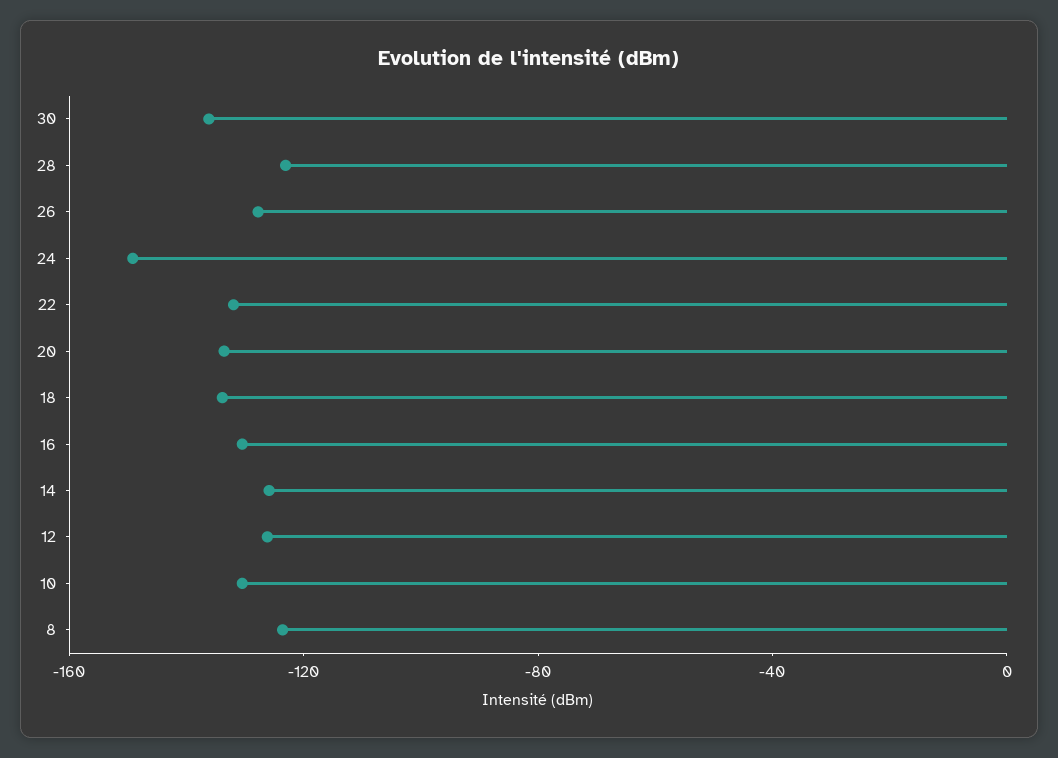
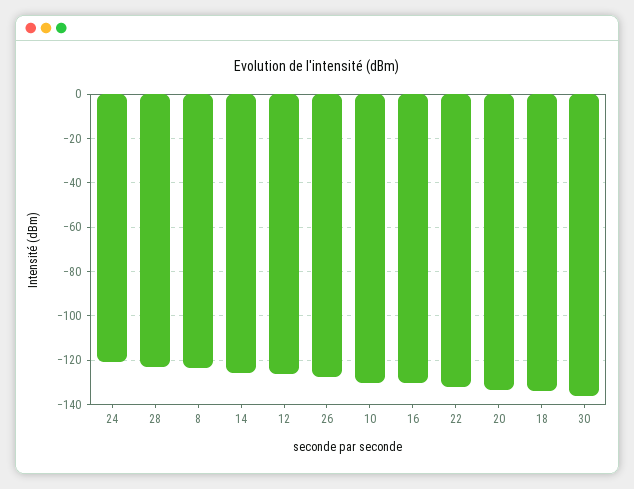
24: -150 -> -120

